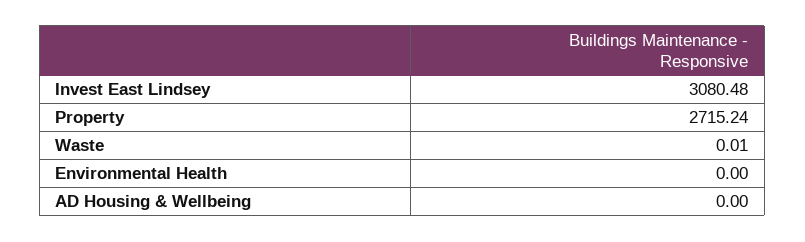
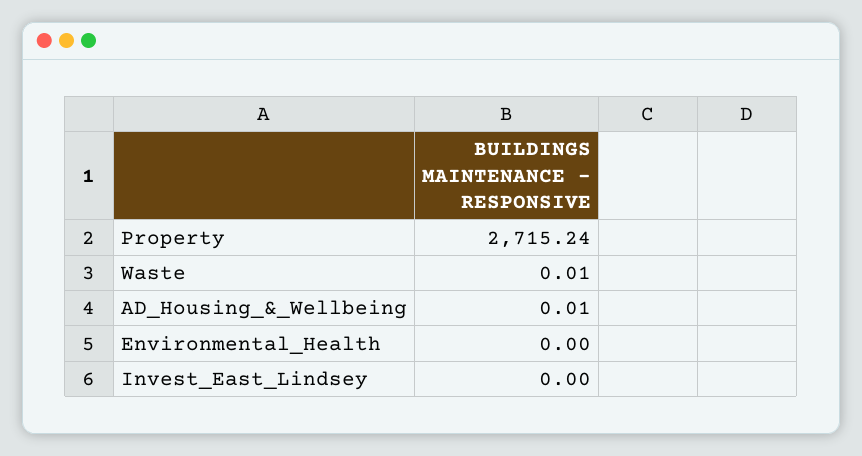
Invest East Lindsey: 3080.48 -> 0
AD Housing & Wellbeing: 0 -> 0.01

